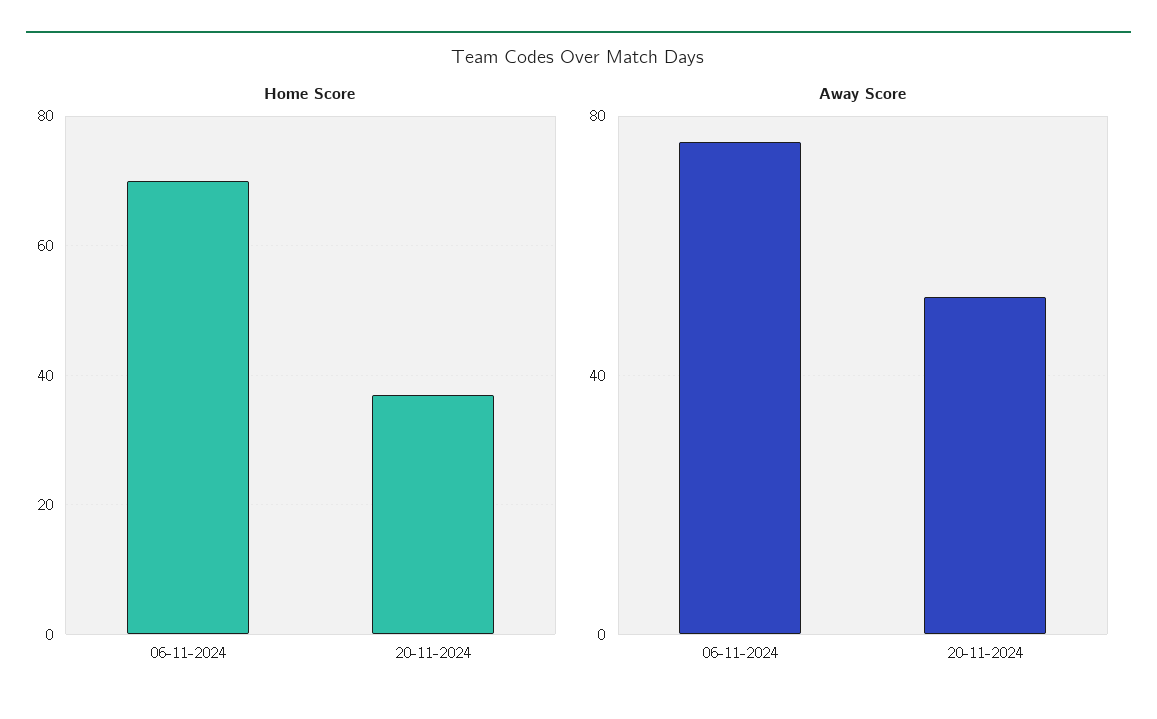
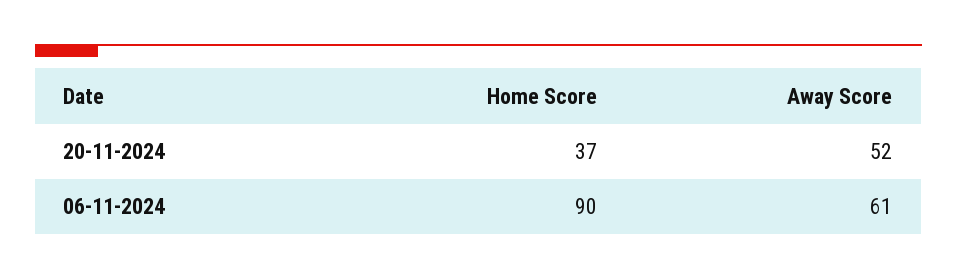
Home Score, 06-11-2024: 70 -> 90
Away Score, 06-11-2024: 75 -> 61

